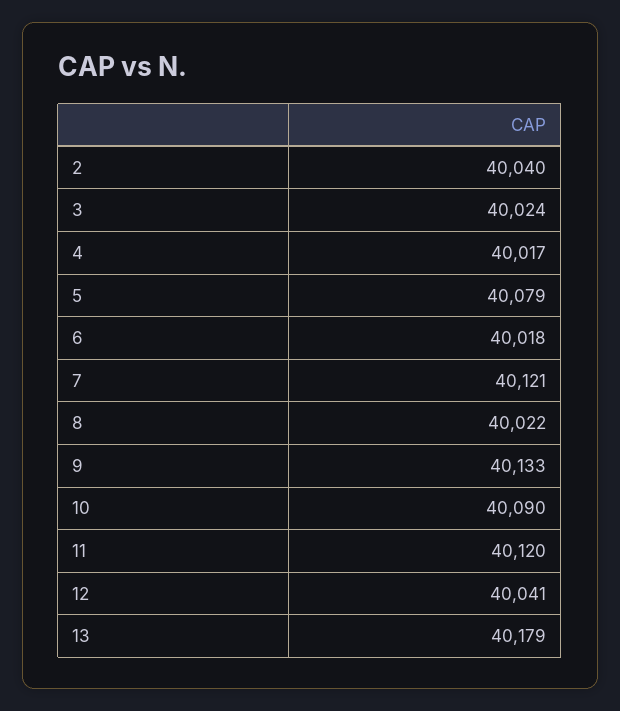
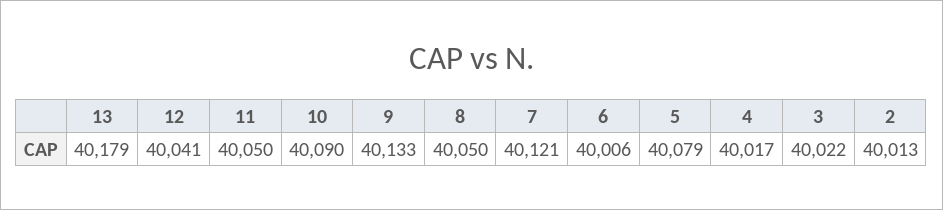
2: 40040 -> 40013
3: 40024 -> 40022
6: 40018 -> 40006
8: 40022 -> 40050
11: 40120 -> 40050

